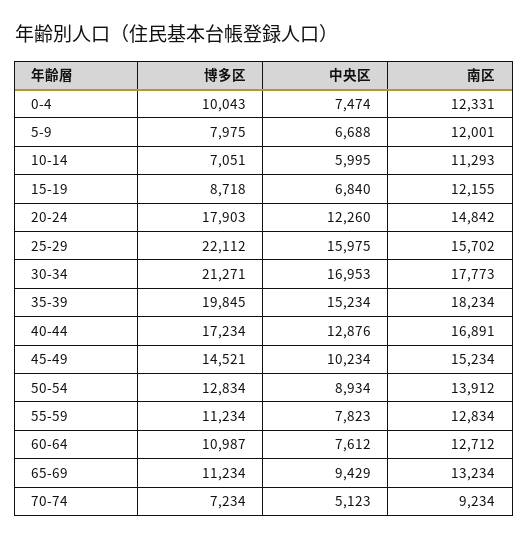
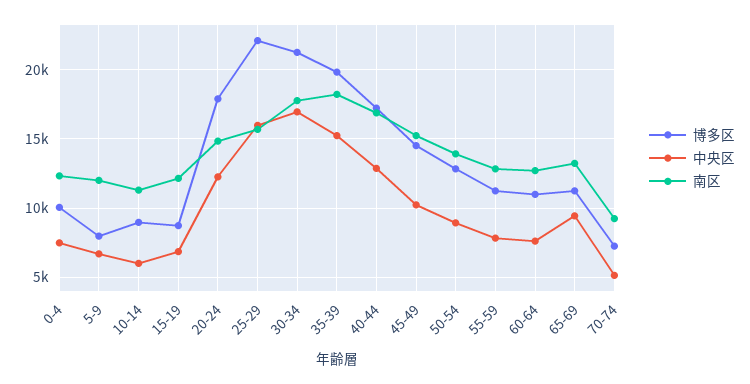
博多区, 10-14: 7051 -> 9000

